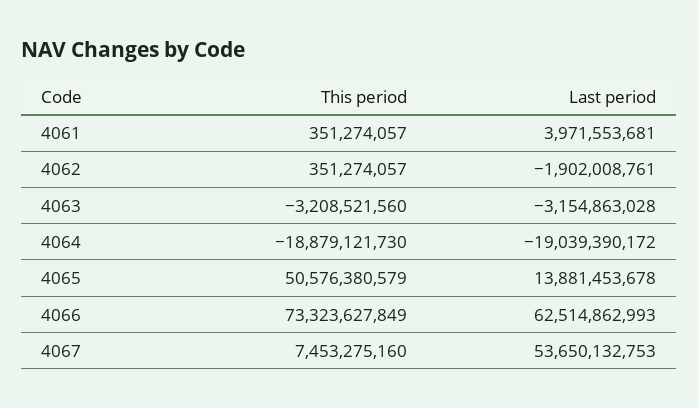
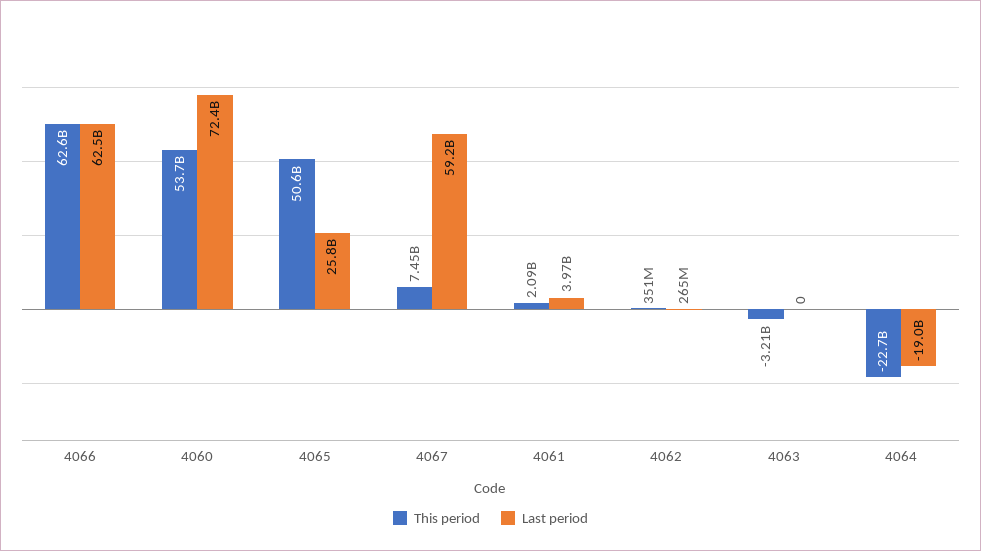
This period, 4061: 351274057 -> 2090000000
Last period, 4062: -1902008761 -> 265000000
Last period, 4063: -3154863028 -> 0
This period, 4064: -18879121730 -> -22700000000
Last period, 4065: 13881453678 -> 25800000000
This period, 4066: 73323627849 -> 62600000000
Last period, 4067: 53650132753 -> 59200000000
This period, 4060: none -> 53700000000
Last period, 4060: none -> 72400000000

